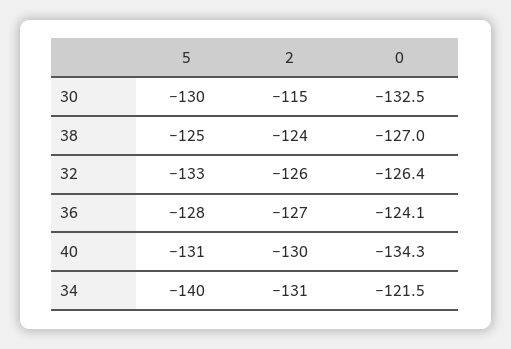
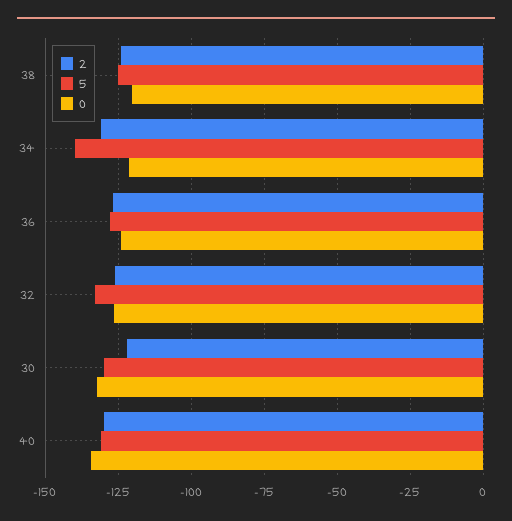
2, 30: -115 -> -122.5
0, 38: -127 -> -120

